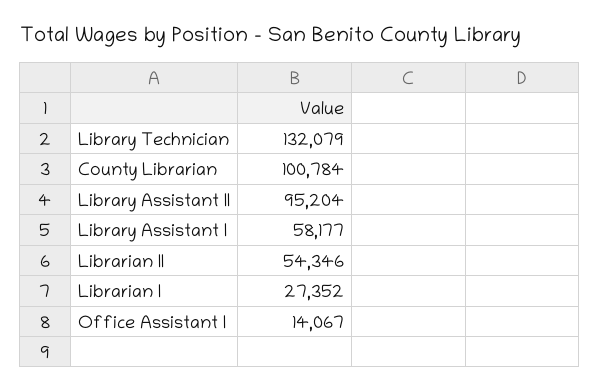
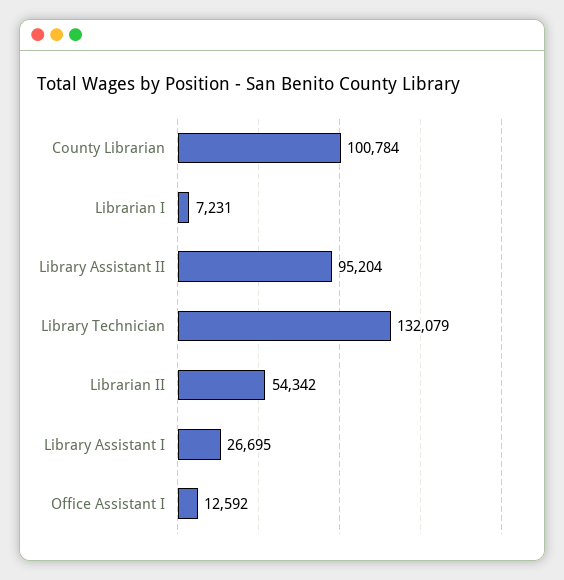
Library Assistant I: 58177 -> 26695
Librarian II: 54346 -> 54342
Librarian I: 27352 -> 7231
Office Assistant I: 14067 -> 12592

